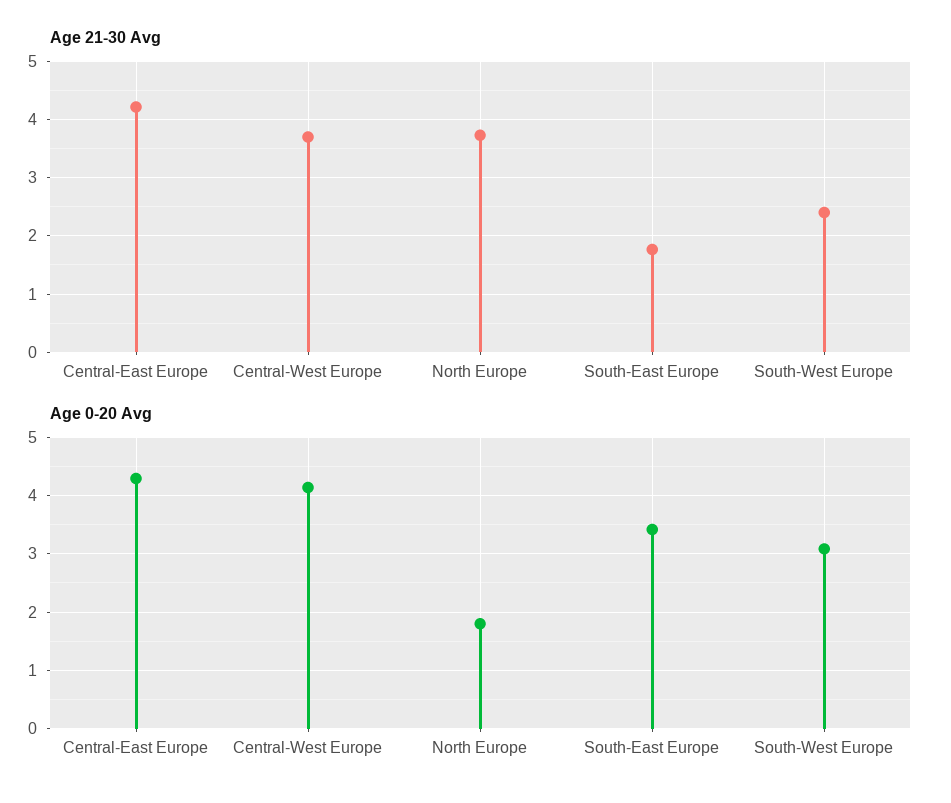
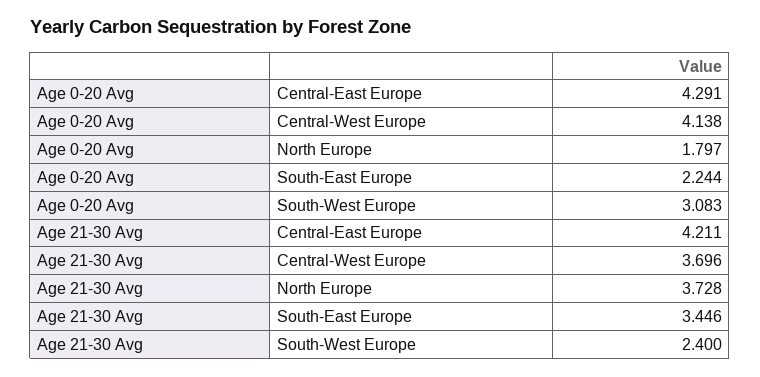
Age 21-30 Avg, South-East Europe: 1.8 -> 3.446
Age 0-20 Avg, South-East Europe: 3.4 -> 2.244

